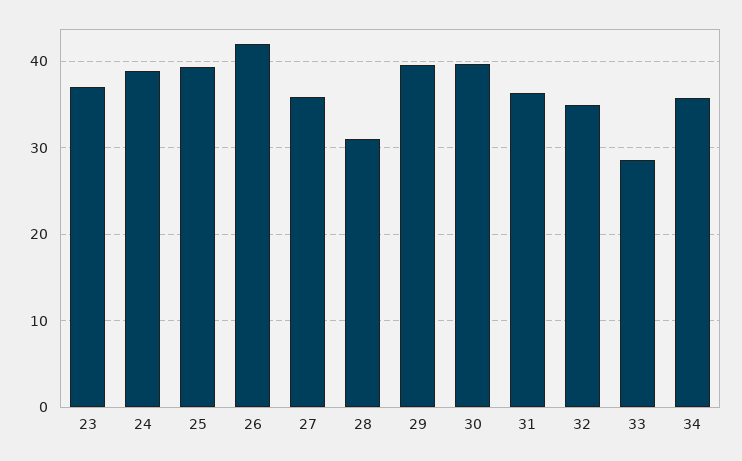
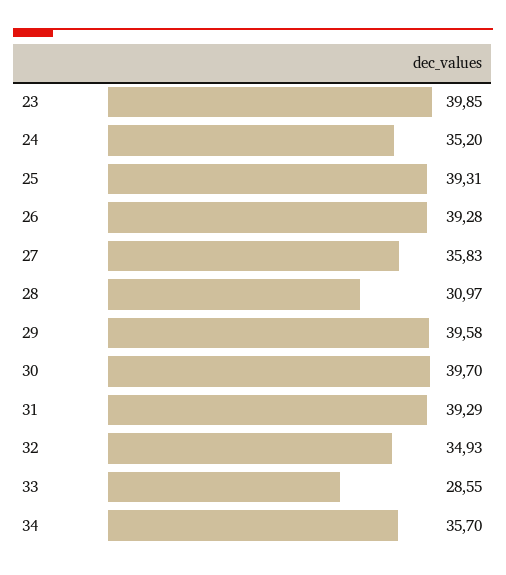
23: 37 -> 39.85
24: 39 -> 35.2
26: 42 -> 39.28
31: 36 -> 39.29

